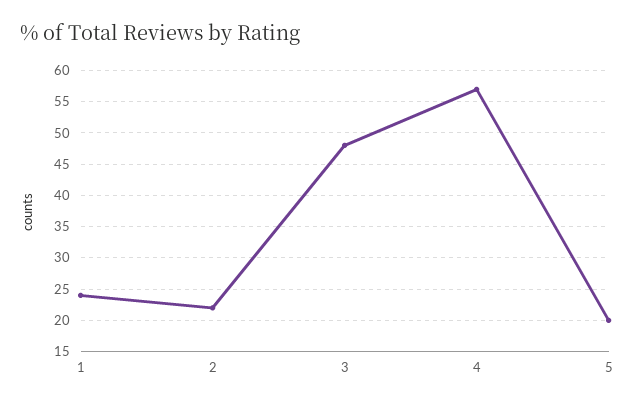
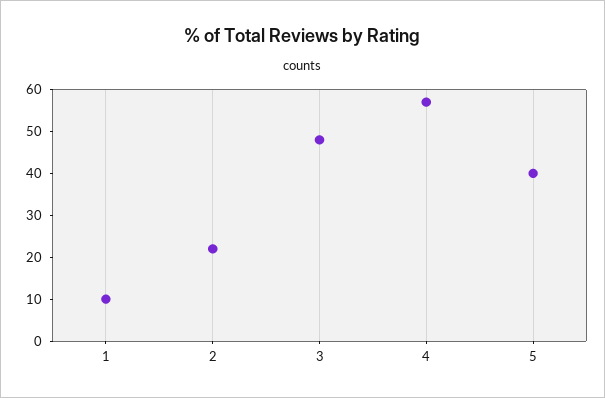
1: 24 -> 10
5: 20 -> 40

